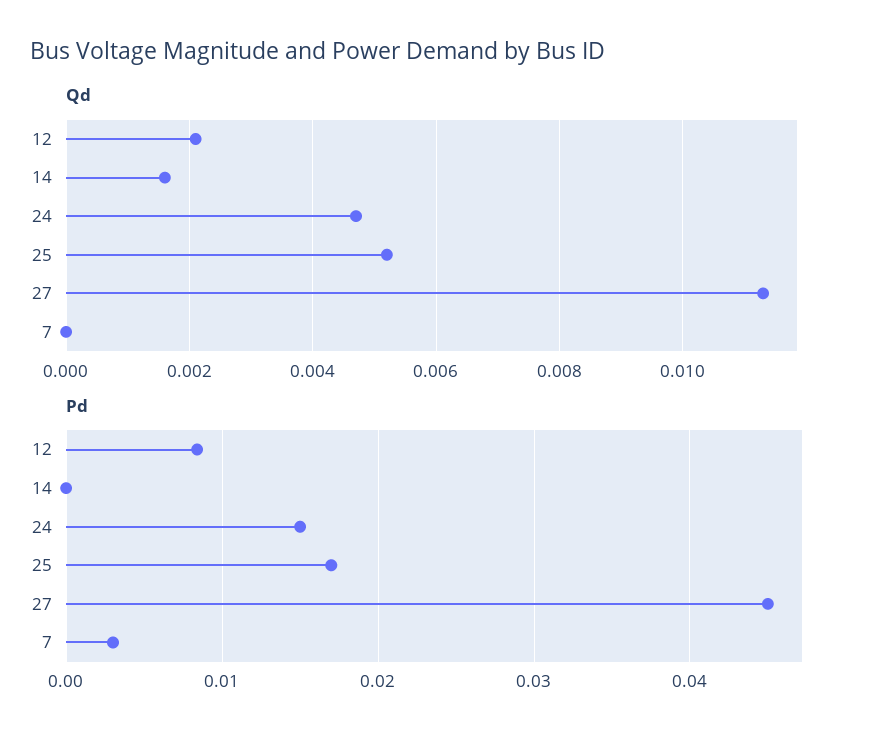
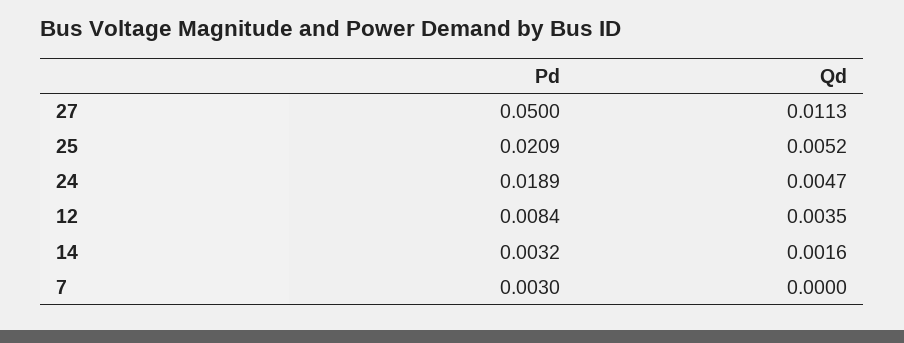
Qd, 12: 0.002 -> 0.0035
Pd, 14: 0 -> 0.0032
Pd, 24: 0.015 -> 0.0189
Pd, 25: 0.017 -> 0.0209
Pd, 27: 0.045 -> 0.05

